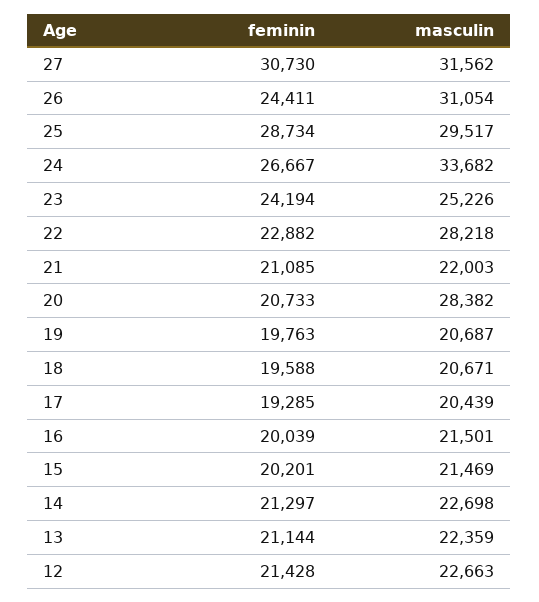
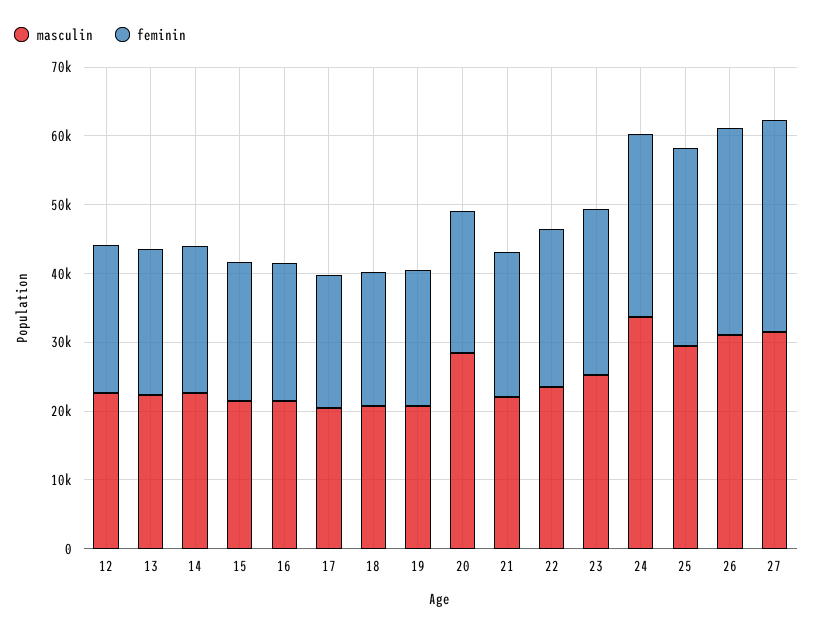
feminin, 26: 24411 -> 30000
masculin, 22: 28218 -> 24000

